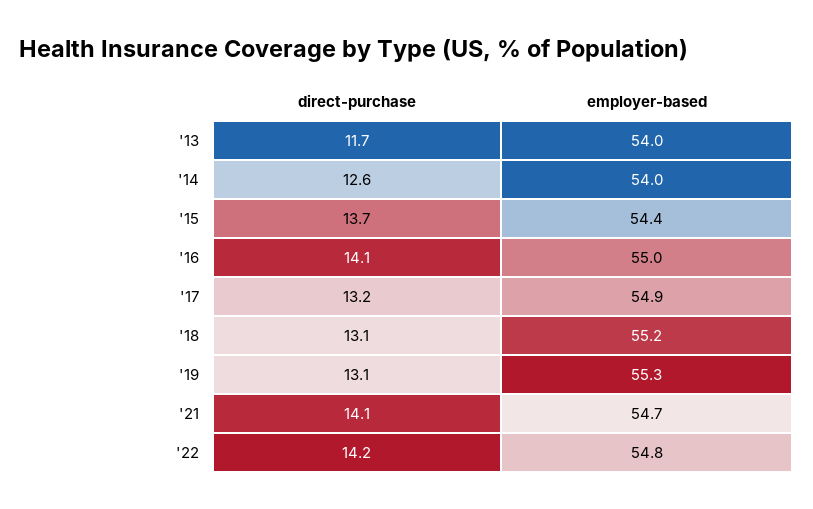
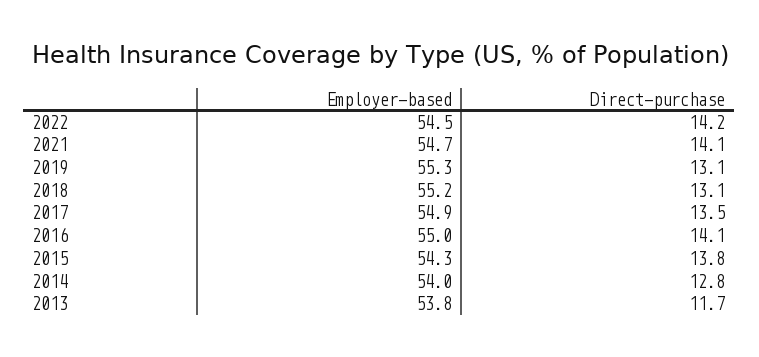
employer-based, '13: 54 -> 53.8
direct-purchase, '14: 12.6 -> 12.8
direct-purchase, '15: 13.7 -> 13.8
employer-based, '15: 54.4 -> 54.3
direct-purchase, '17: 13.2 -> 13.5
employer-based, '22: 54.8 -> 54.5

